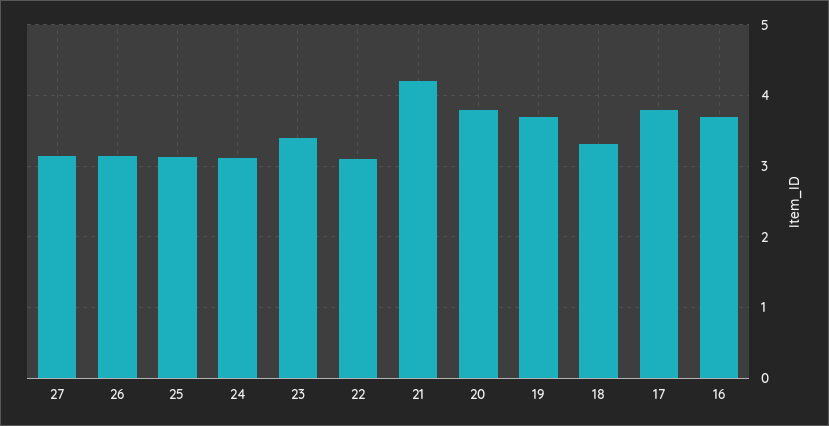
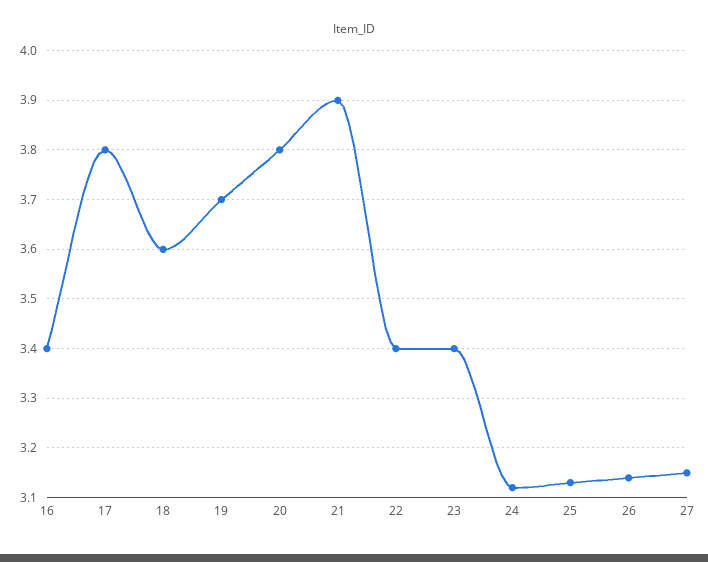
22: 3.1 -> 3.4
21: 4.2 -> 3.9
18: 3.3 -> 3.6
16: 3.7 -> 3.4

